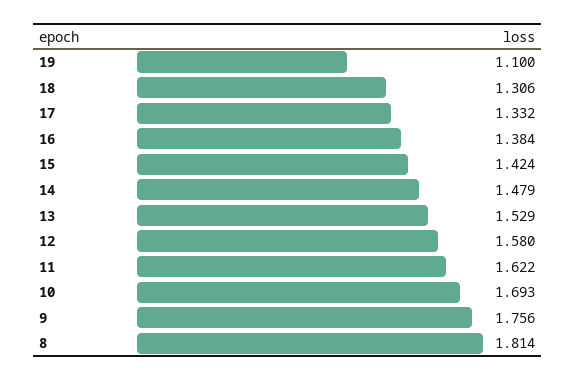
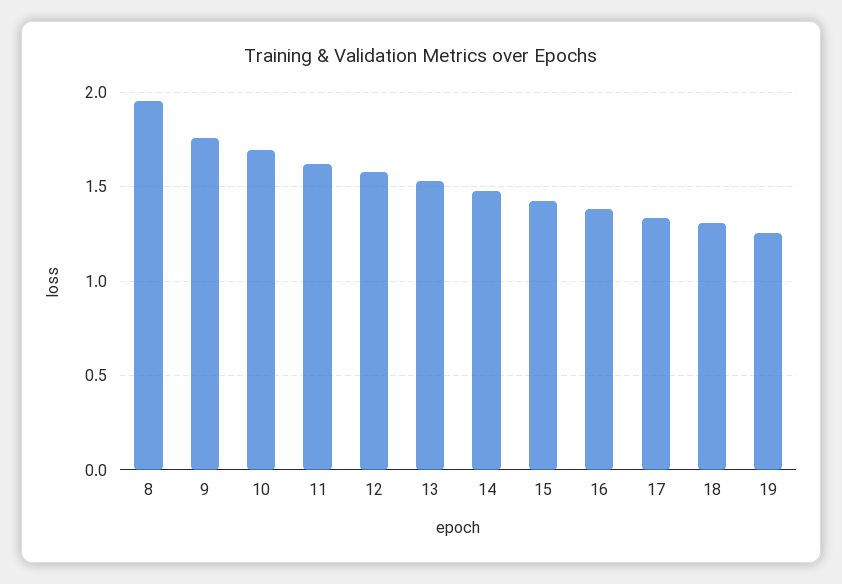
19: 1.1 -> 1.25
8: 1.814 -> 1.95

